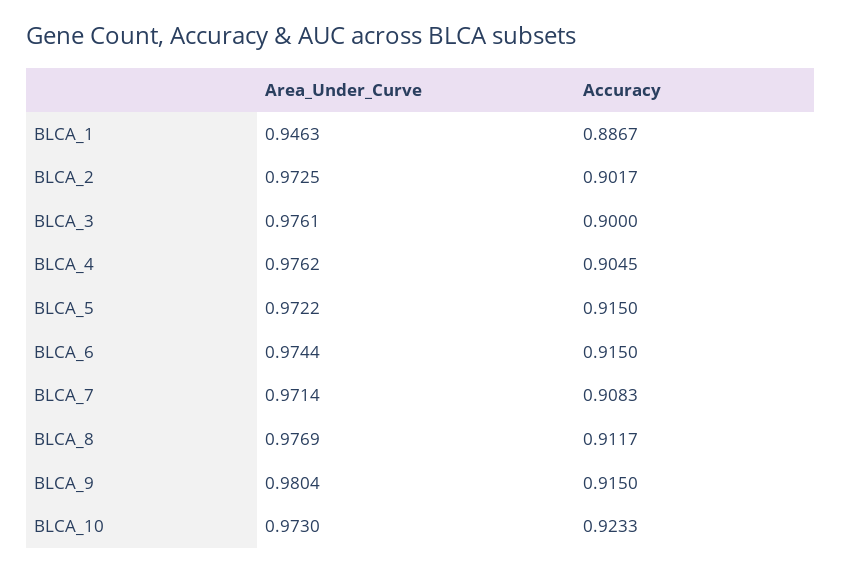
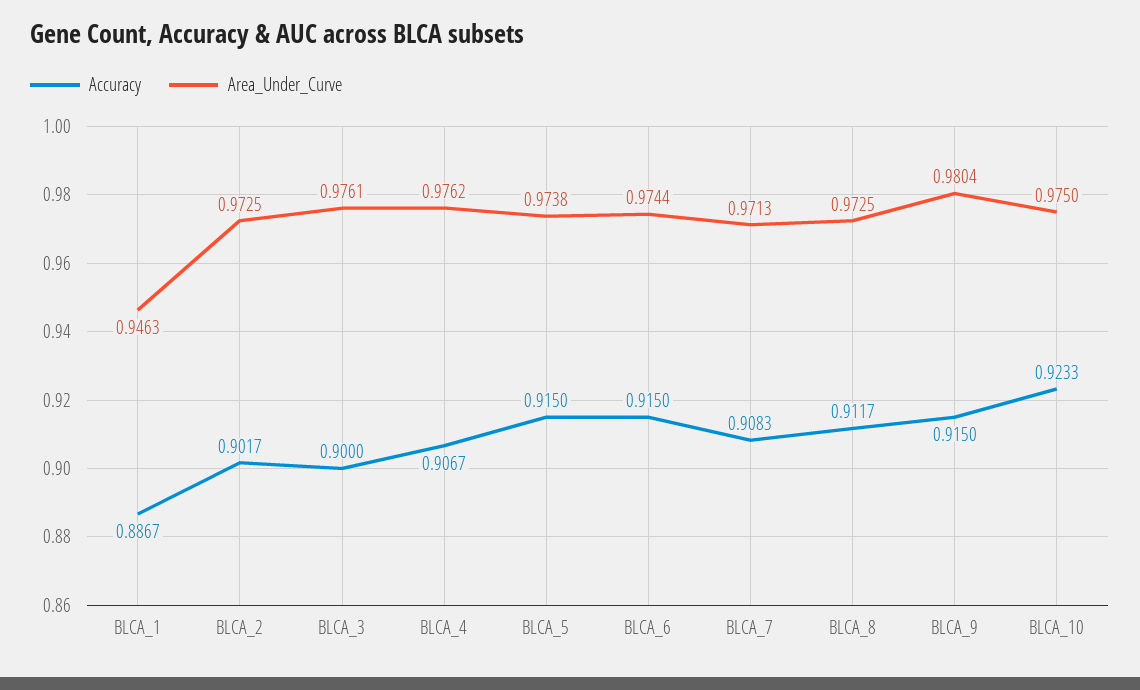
Accuracy, BLCA_4: 0.9045 -> 0.9067
Area_Under_Curve, BLCA_5: 0.9722 -> 0.9738
Area_Under_Curve, BLCA_7: 0.9714 -> 0.9713
Area_Under_Curve, BLCA_8: 0.9769 -> 0.9725
Area_Under_Curve, BLCA_10: 0.973 -> 0.975

